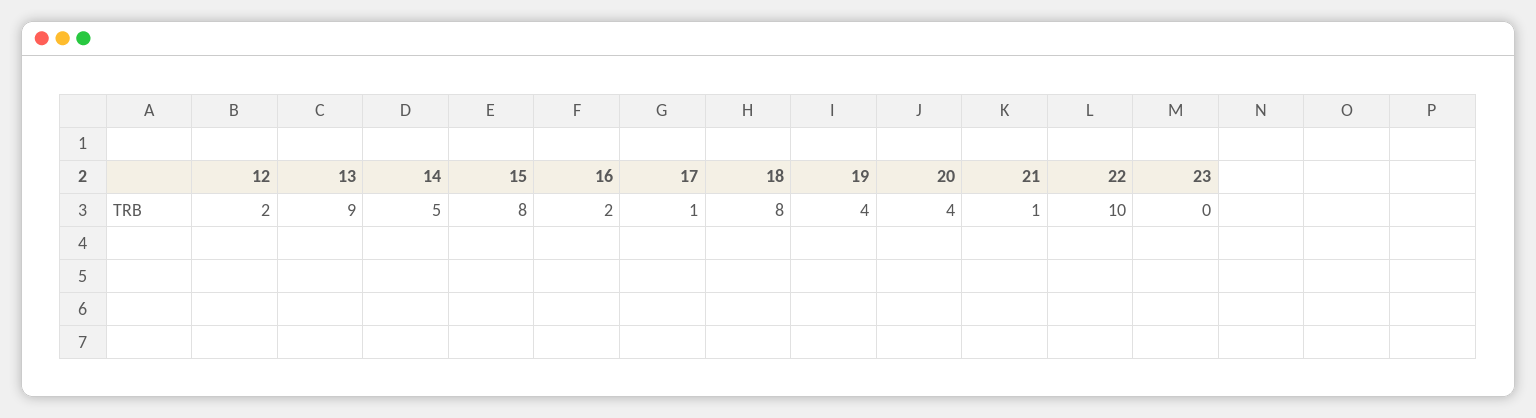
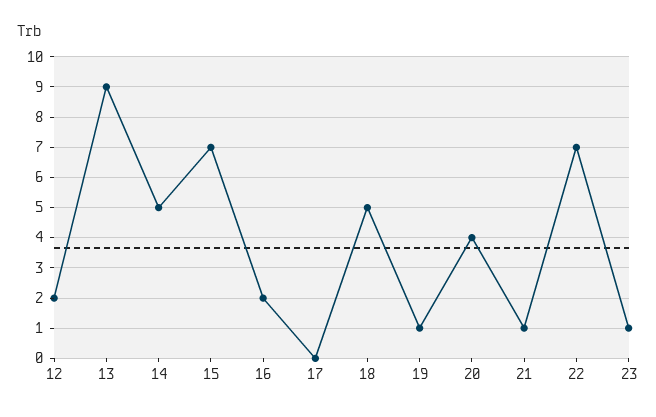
15: 8 -> 7
17: 1 -> 0
18: 8 -> 5
19: 4 -> 1
22: 10 -> 7
23: 0 -> 1

